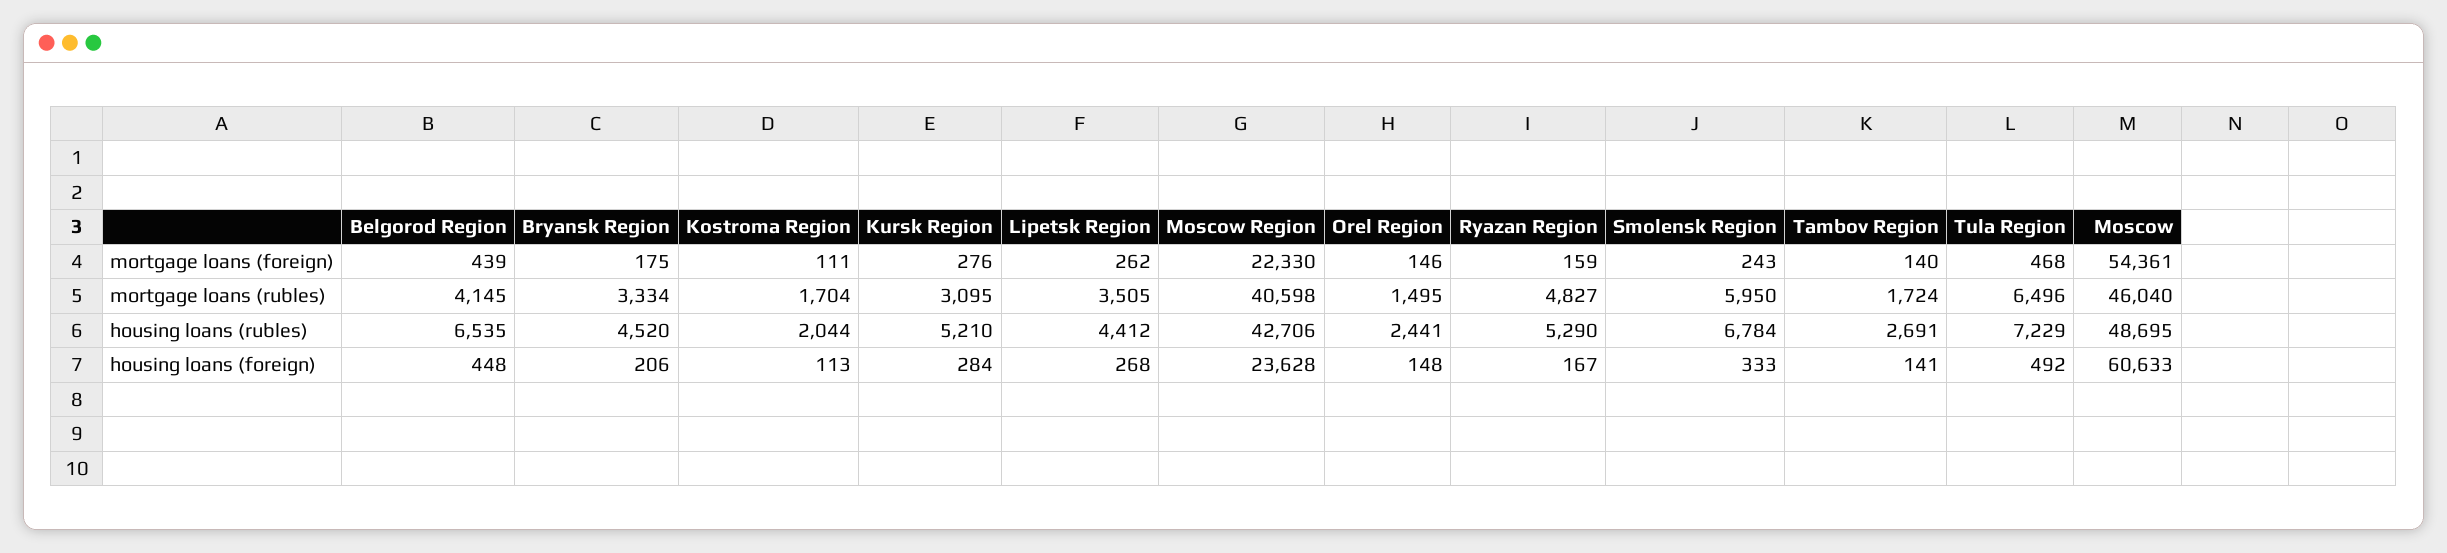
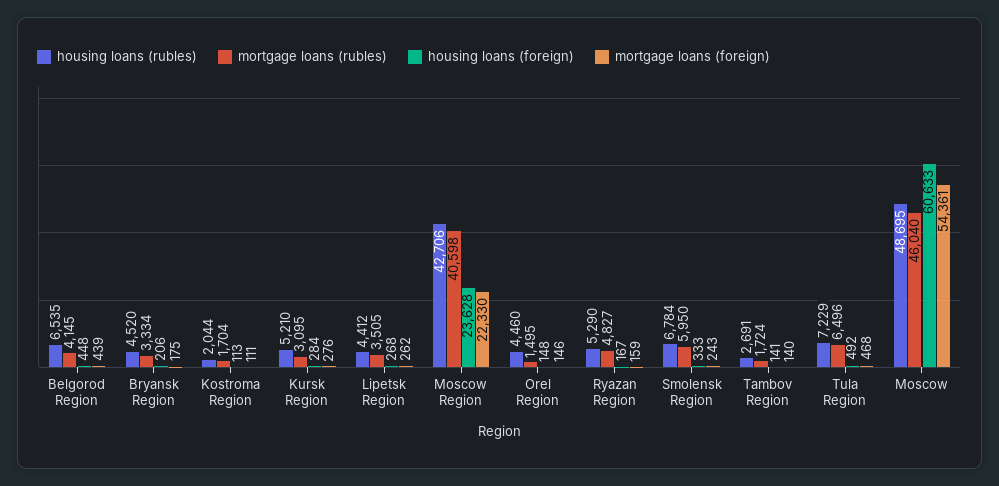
housing loans (rubles), Orel Region: 2441 -> 4460

